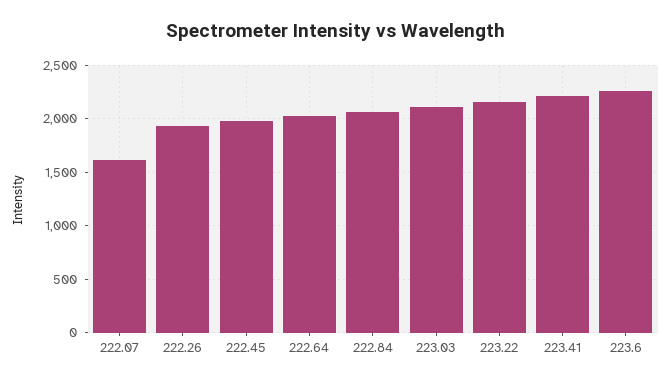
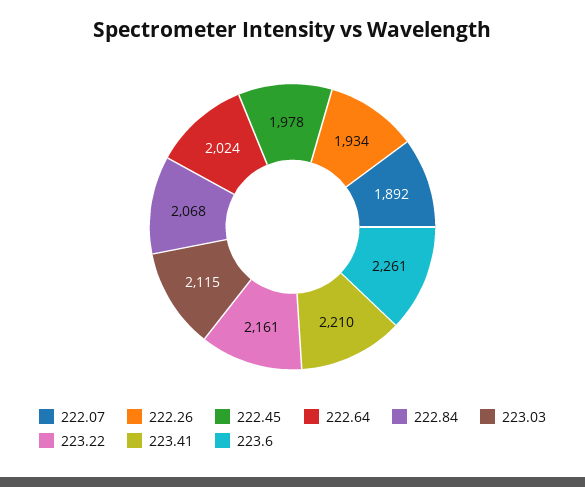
222.07: 1600 -> 1892

